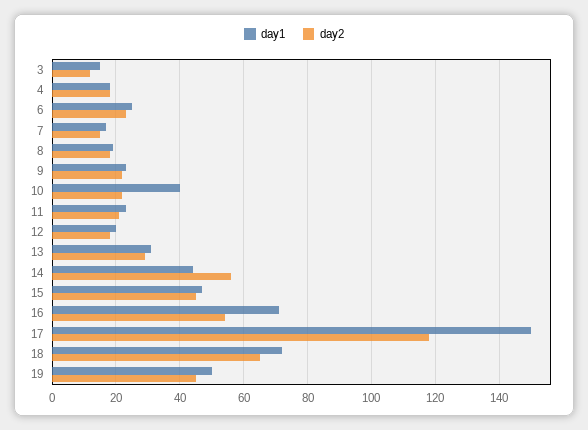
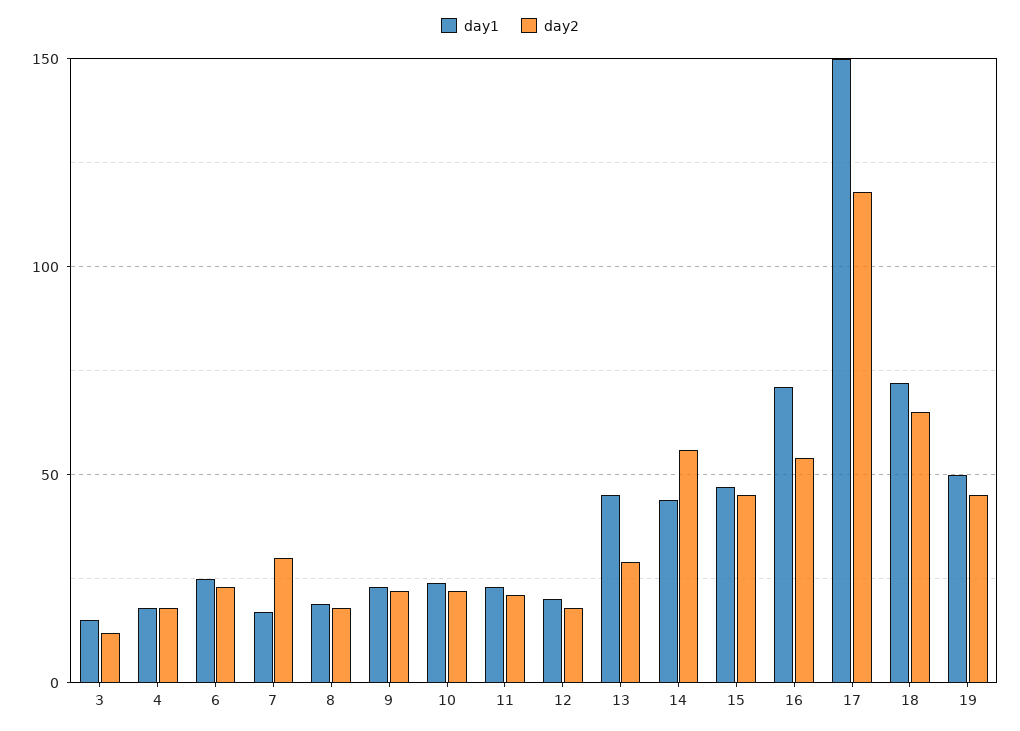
day2, 7: 15 -> 30
day1, 10: 40 -> 25
day1, 13: 30 -> 45

